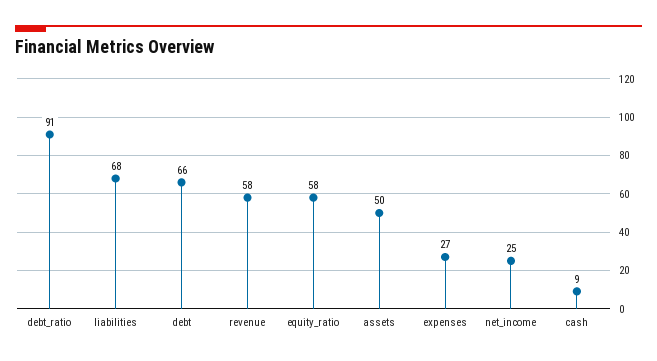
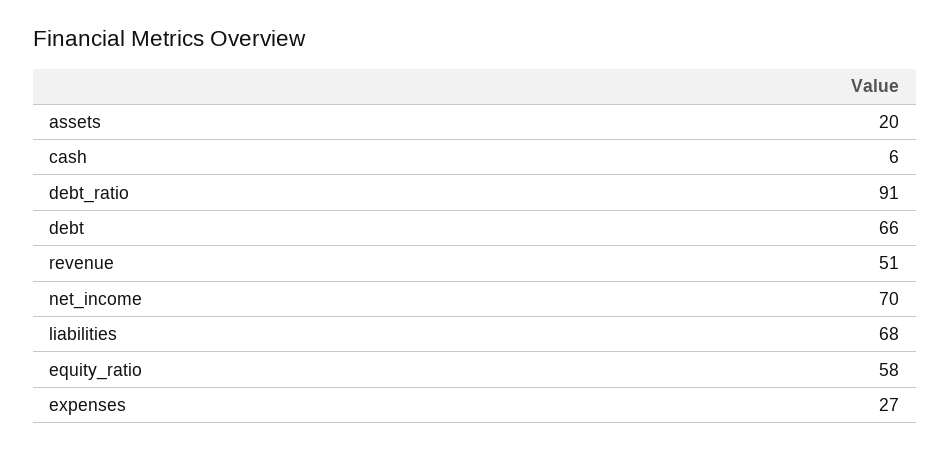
revenue: 58 -> 51
assets: 50 -> 20
net_income: 25 -> 70
cash: 9 -> 6

